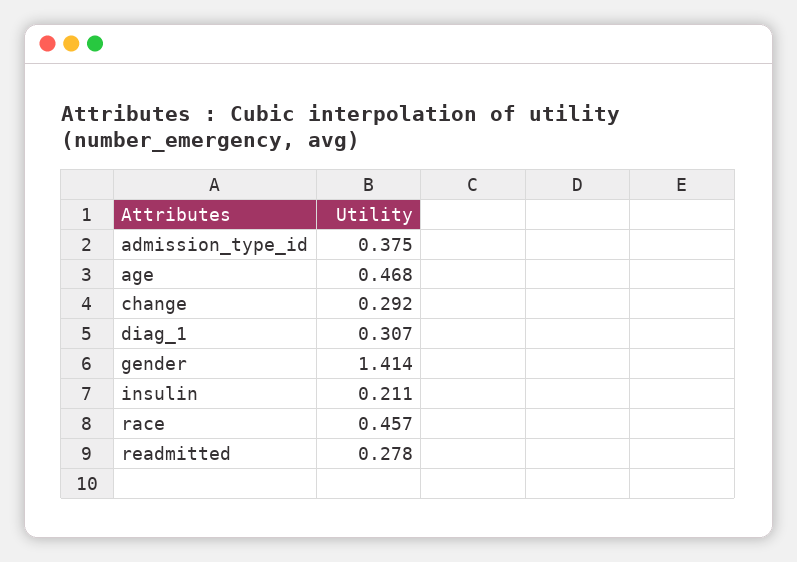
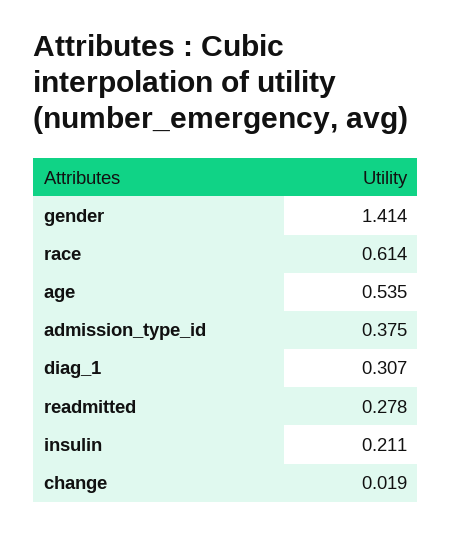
age: 0.468 -> 0.535
change: 0.292 -> 0.019
race: 0.457 -> 0.614

